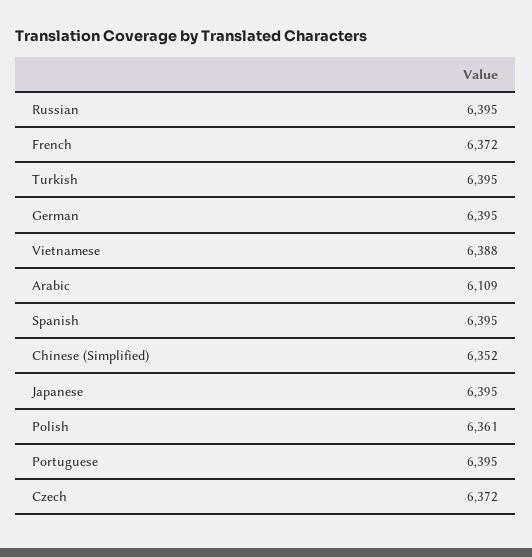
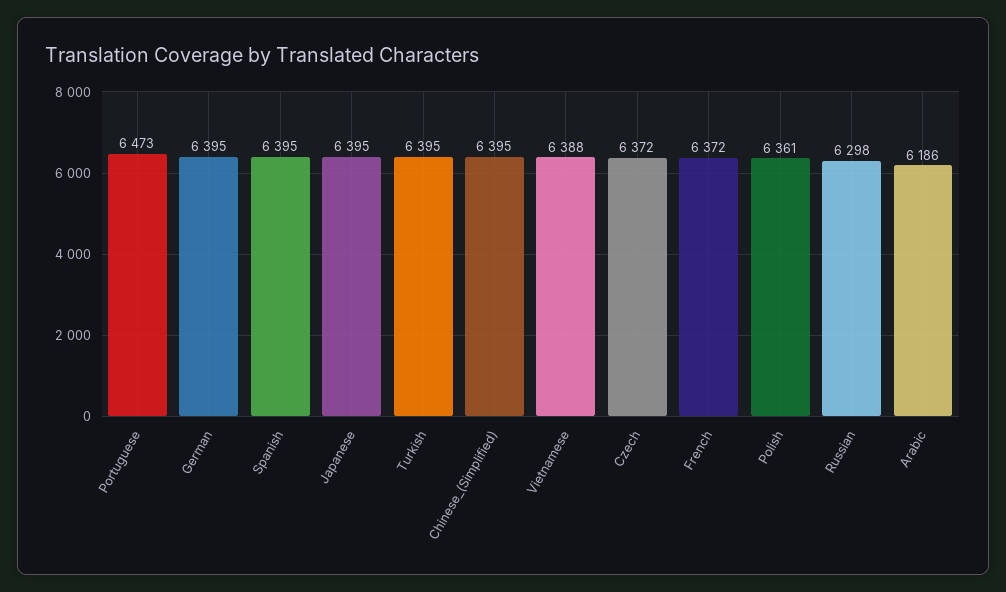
Russian: 6395 -> 6298
Arabic: 6109 -> 6186
Chinese (Simplified): 6352 -> 6395
Portuguese: 6395 -> 6473

